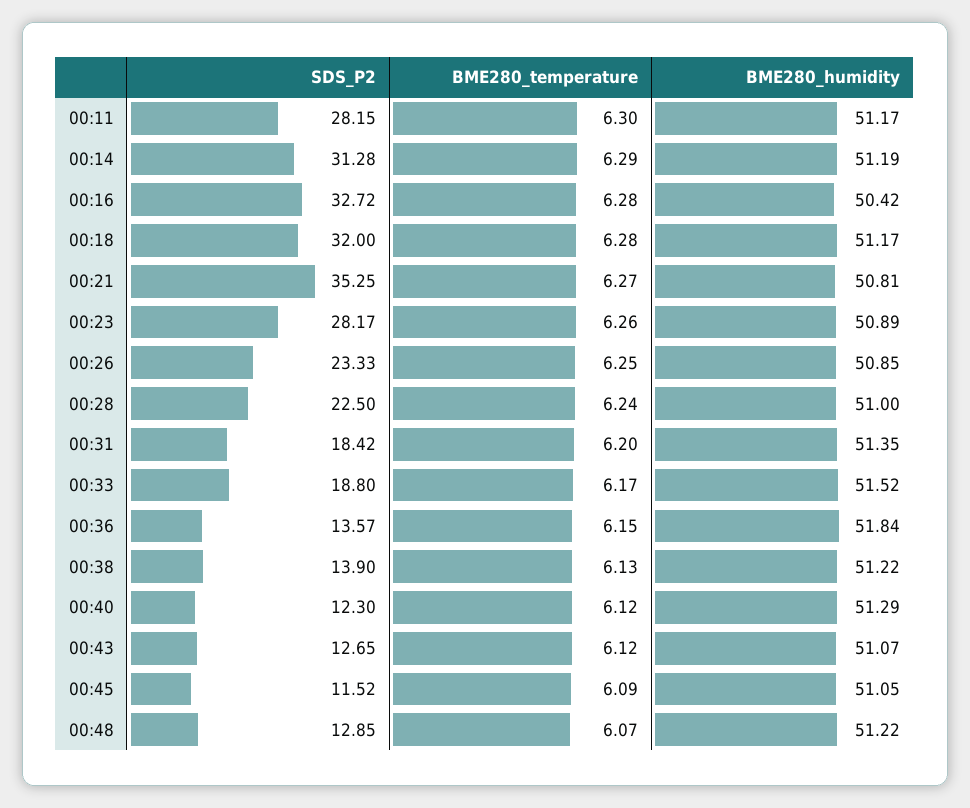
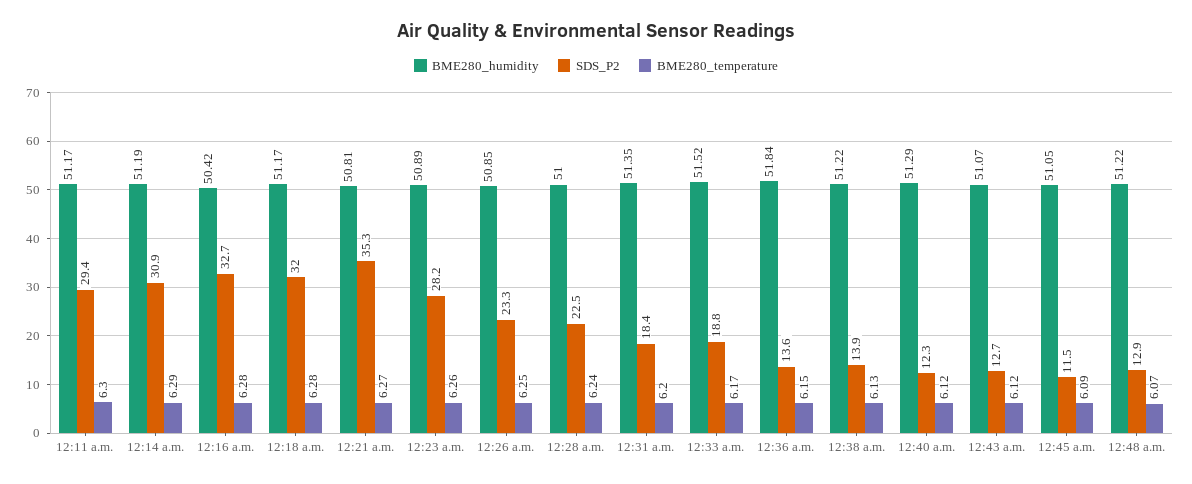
SDS_P2, 00:11: 28.15 -> 29.4
SDS_P2, 00:14: 31.28 -> 30.9

